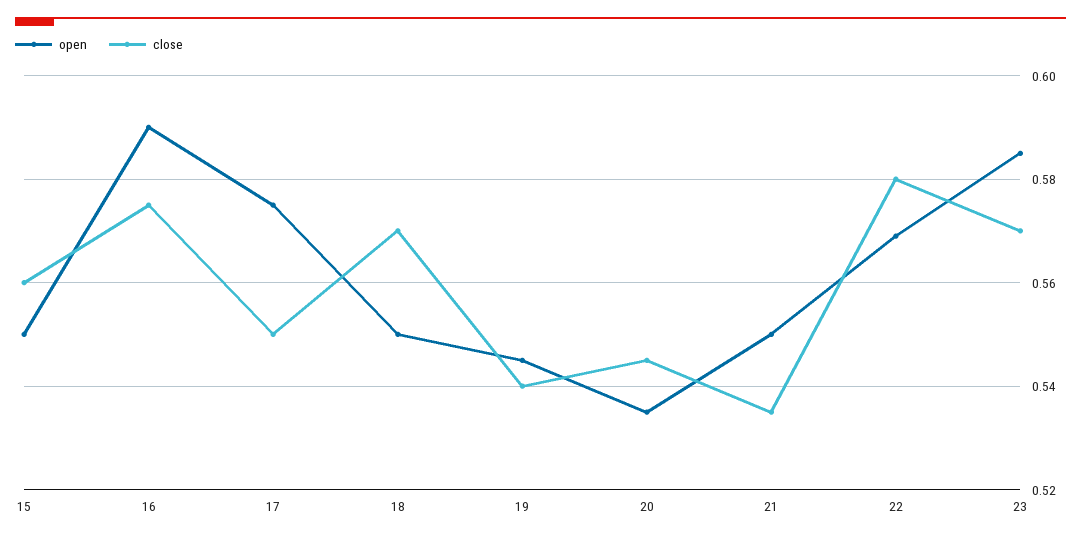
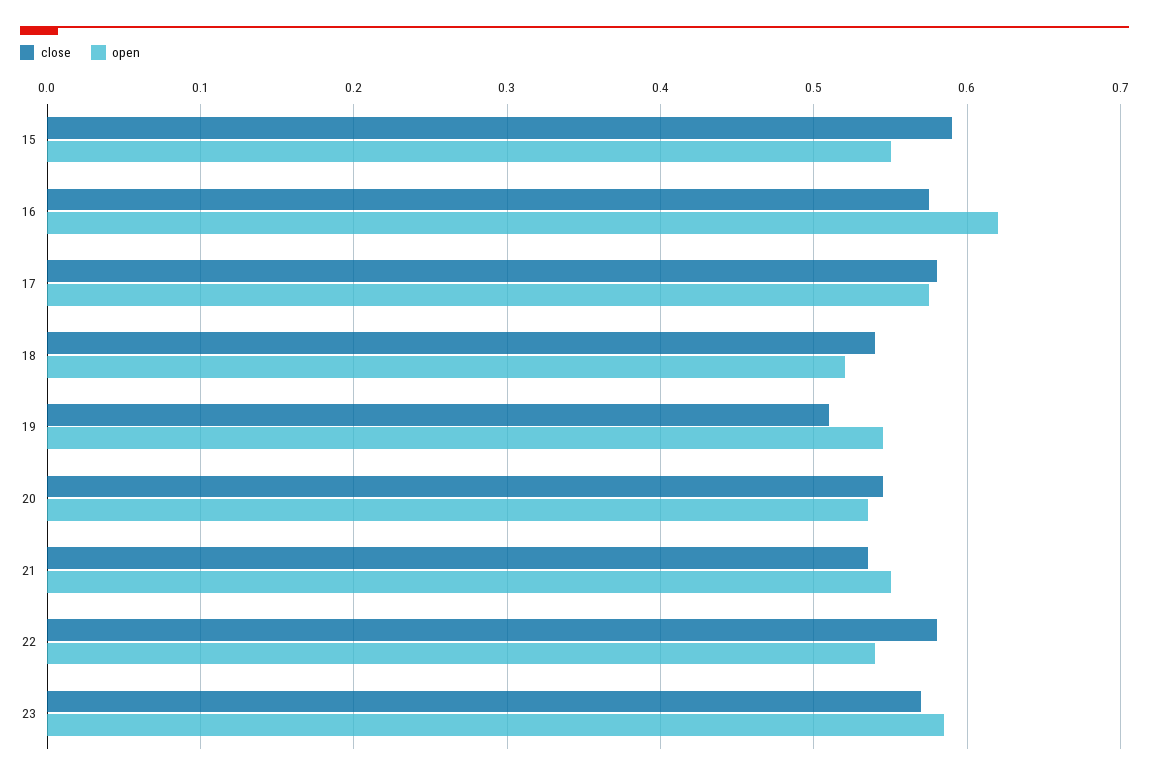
close, 15: 0.56 -> 0.59
open, 16: 0.59 -> 0.62
close, 17: 0.55 -> 0.58
open, 18: 0.55 -> 0.52
close, 18: 0.57 -> 0.54
close, 19: 0.54 -> 0.51
open, 22: 0.57 -> 0.54

